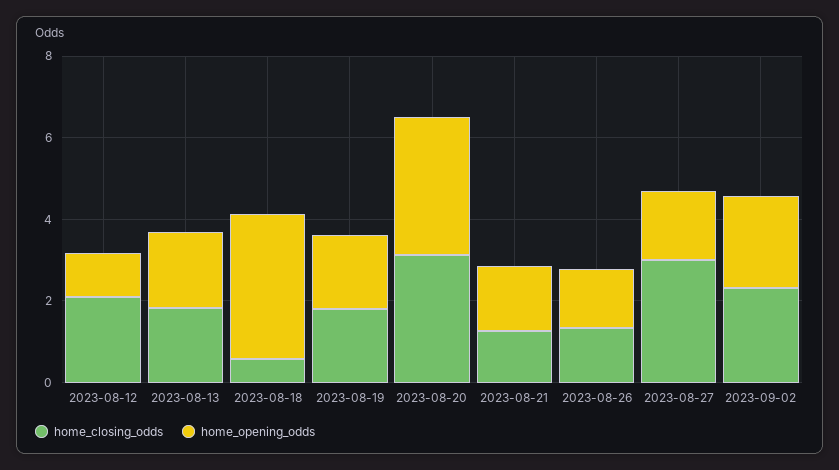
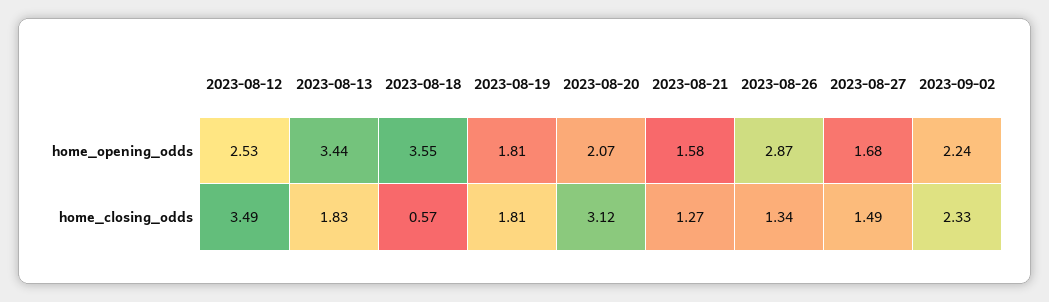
home_closing_odds, 2023-08-12: 2 -> 3.49
home_opening_odds, 2023-08-12: 1 -> 2.53
home_opening_odds, 2023-08-13: 2 -> 3.44
home_opening_odds, 2023-08-20: 3.5 -> 2.07
home_opening_odds, 2023-08-26: 1.5 -> 2.87
home_closing_odds, 2023-08-27: 3 -> 1.49

